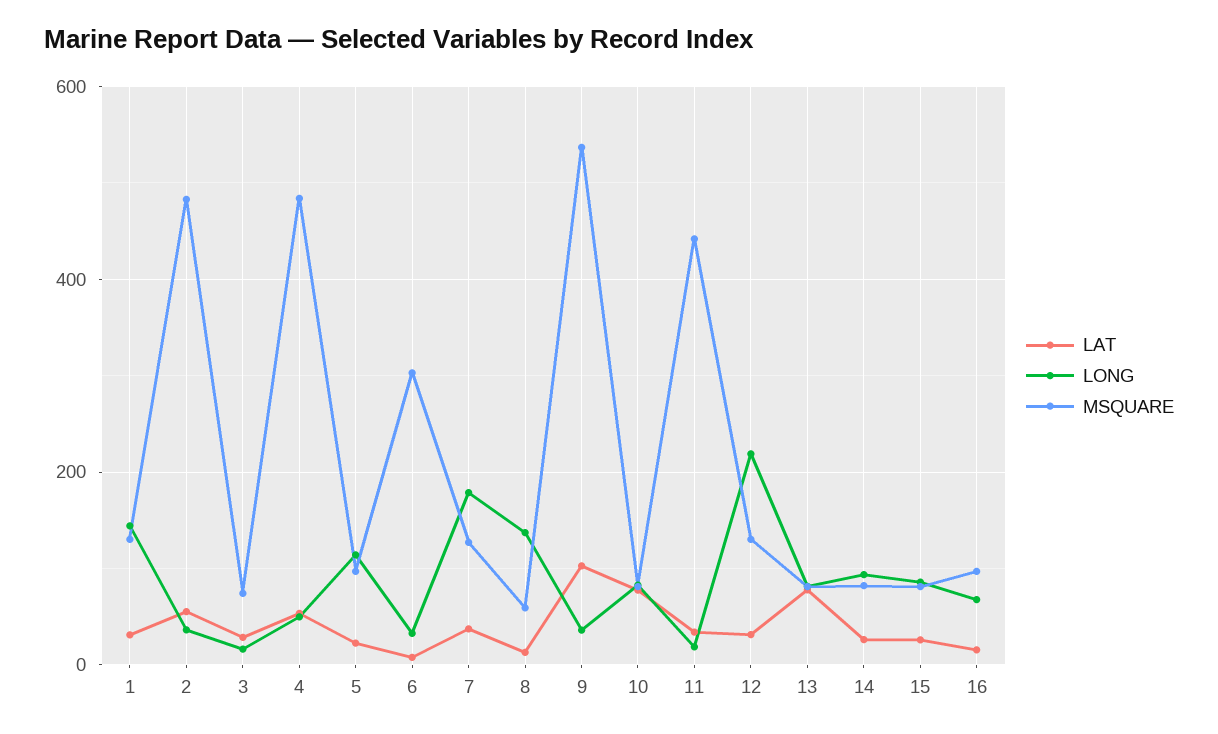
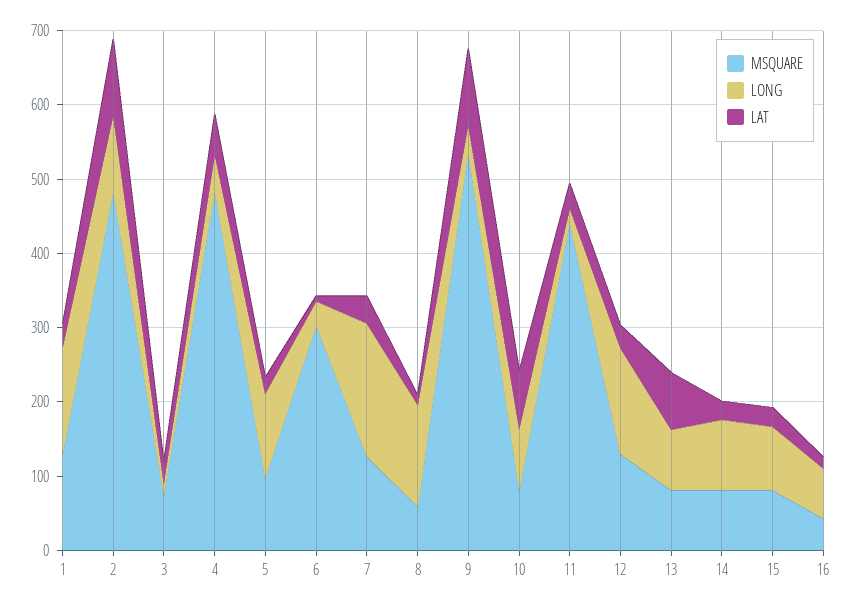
LAT, 2: 60 -> 100
LONG, 2: 40 -> 100
LONG, 12: 220 -> 140
MSQUARE, 16: 100 -> 40

